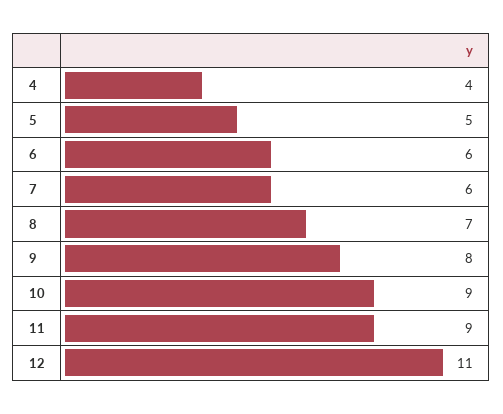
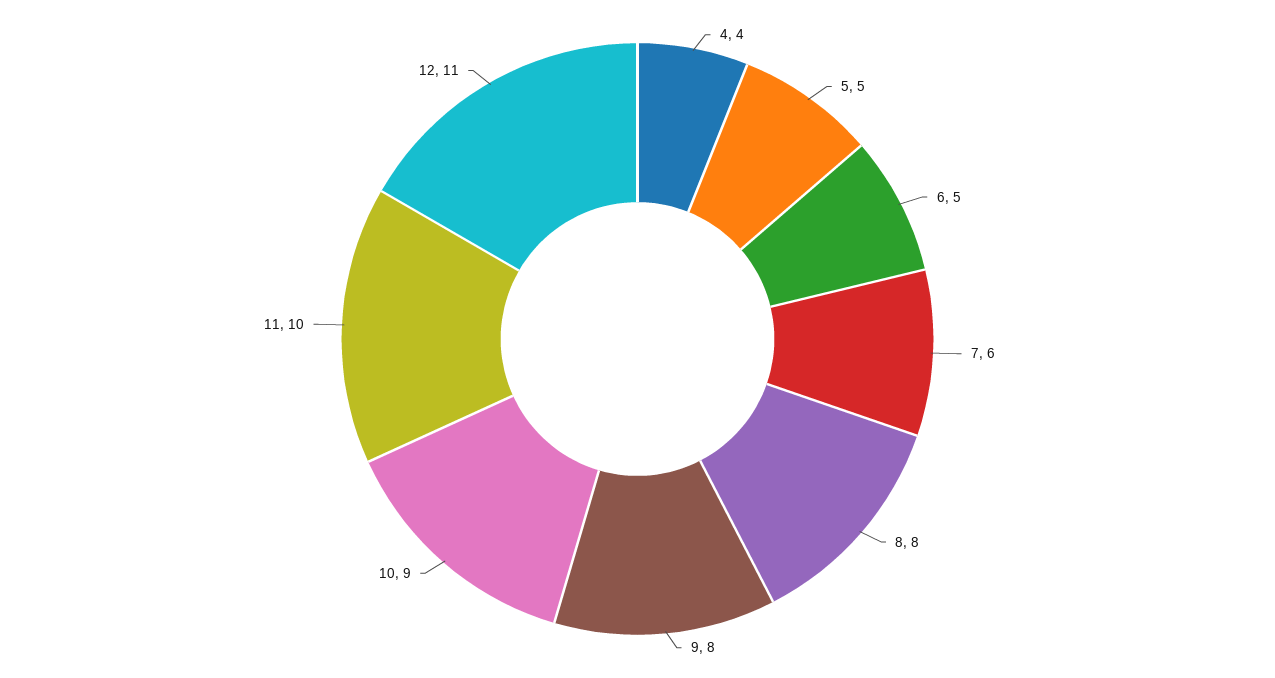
6: 6 -> 5
8: 7 -> 8
11: 9 -> 10

